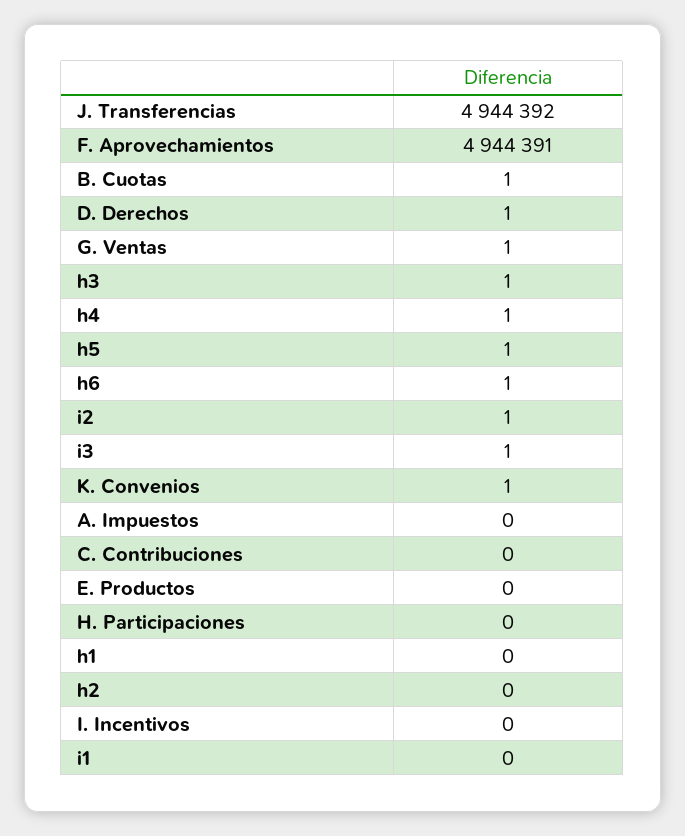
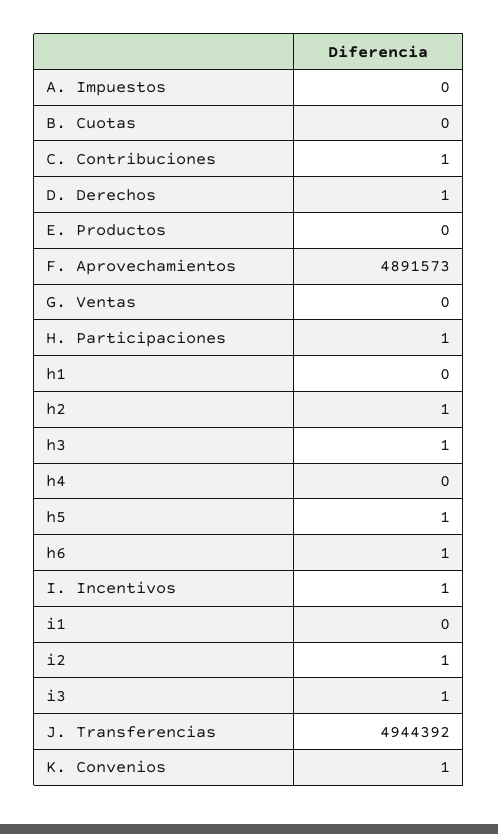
F. Aprovechamientos: 4944391 -> 4891573
B. Cuotas: 1 -> 0
G. Ventas: 1 -> 0
h4: 1 -> 0
C. Contribuciones: 0 -> 1
H. Participaciones: 0 -> 1
h2: 0 -> 1
I. Incentivos: 0 -> 1

